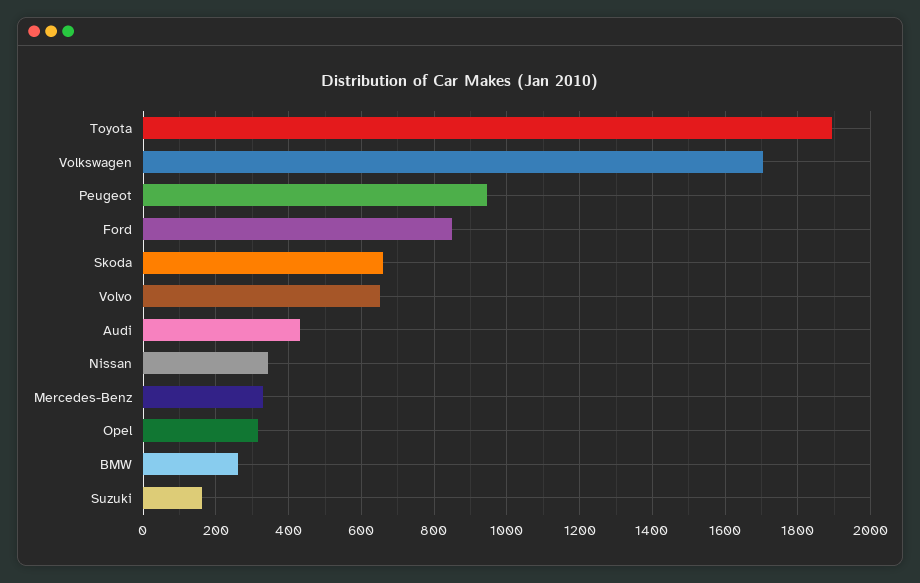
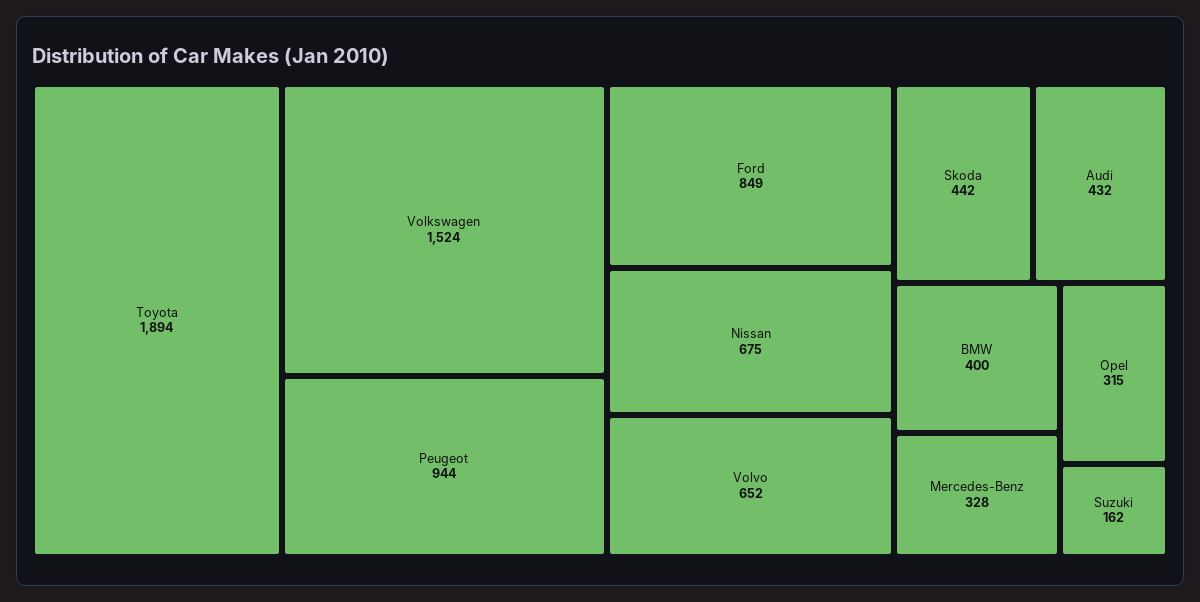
Volkswagen: 1700 -> 1524
Skoda: 660 -> 442
Nissan: 340 -> 675
BMW: 260 -> 400

